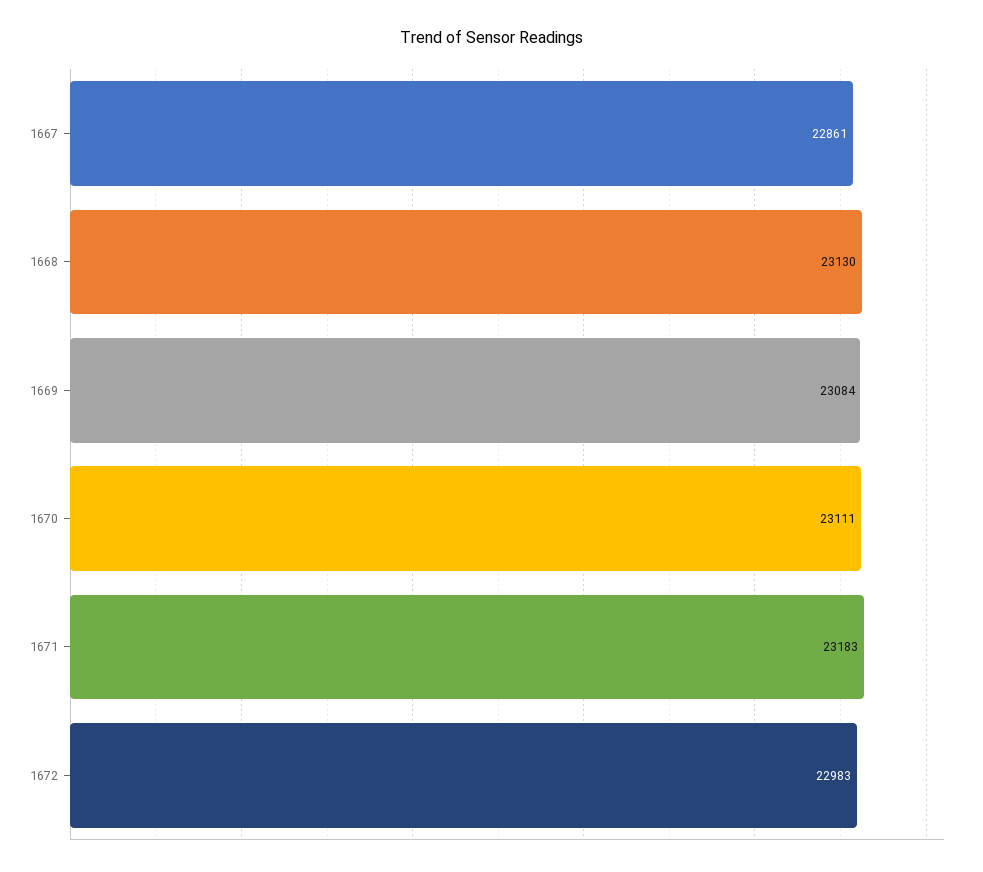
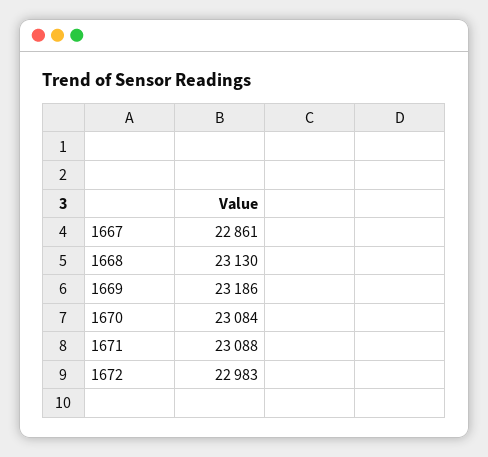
1669: 23084 -> 23186
1670: 23111 -> 23084
1671: 23183 -> 23088

